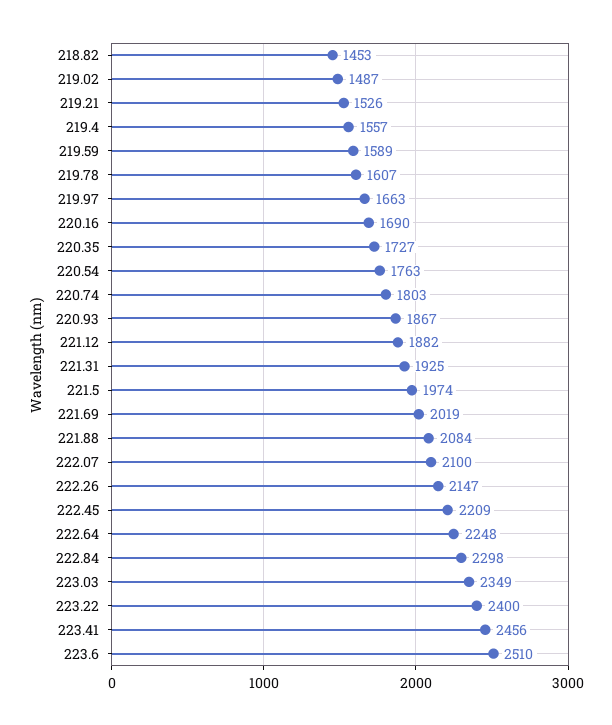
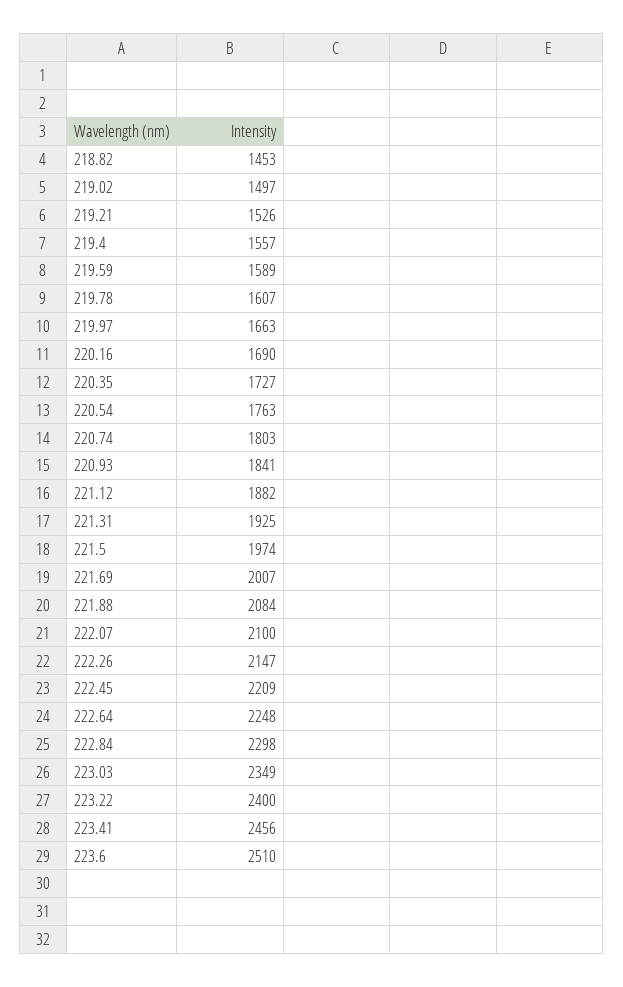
219.02: 1487 -> 1497
220.93: 1867 -> 1841
221.69: 2019 -> 2007

